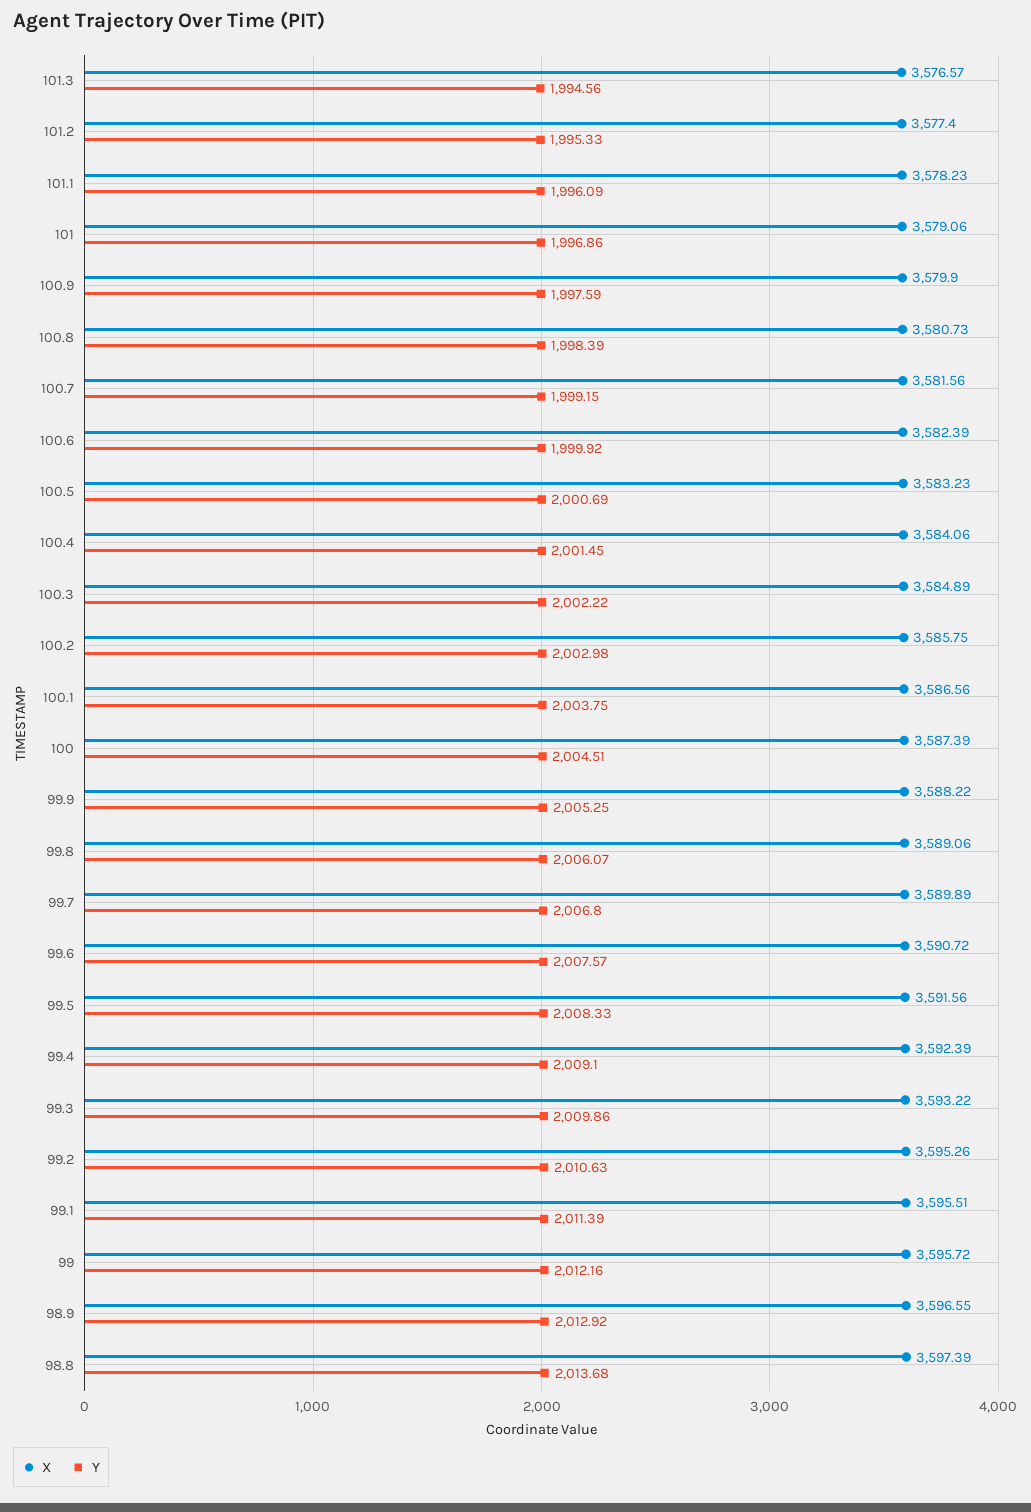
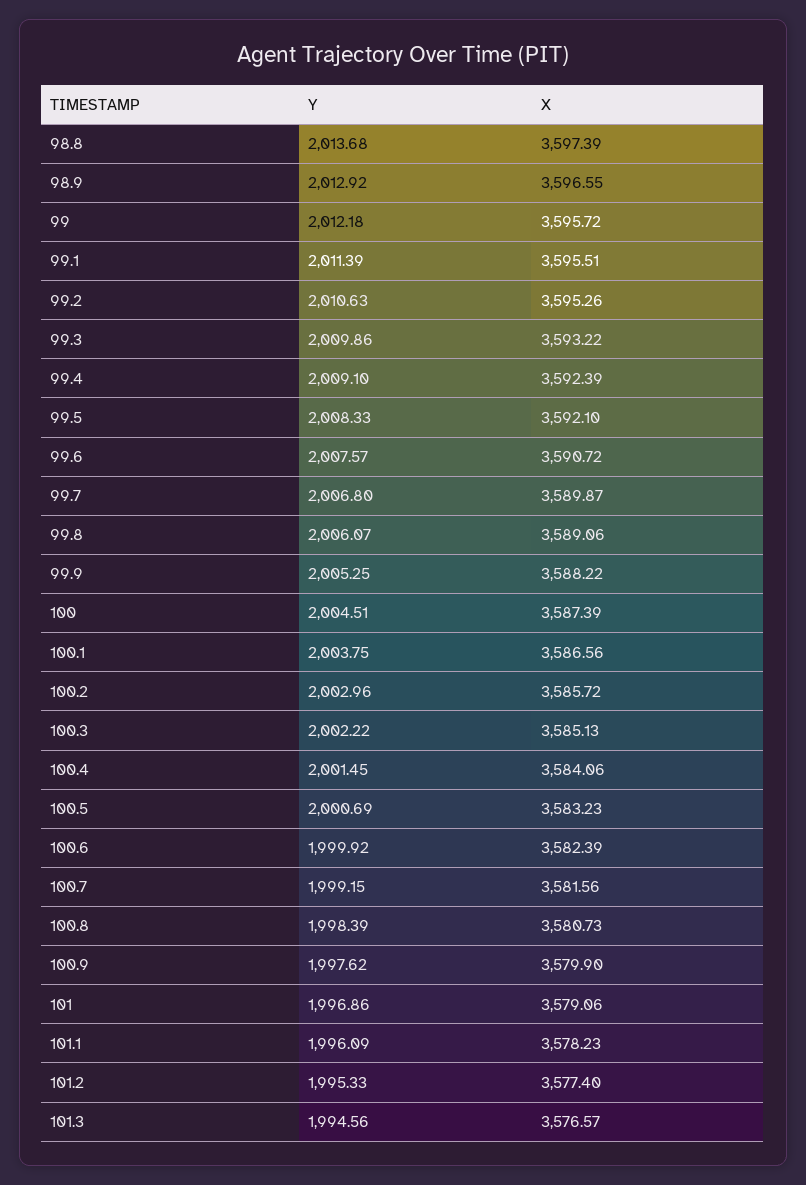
Y, 100.9: 1997.59 -> 1997.62
X, 100.3: 3584.89 -> 3585.13
X, 100.2: 3585.75 -> 3585.72
Y, 100.2: 2002.98 -> 2002.96
X, 99.7: 3589.89 -> 3589.87
X, 99.5: 3591.56 -> 3592.1
Y, 99: 2012.16 -> 2012.18

